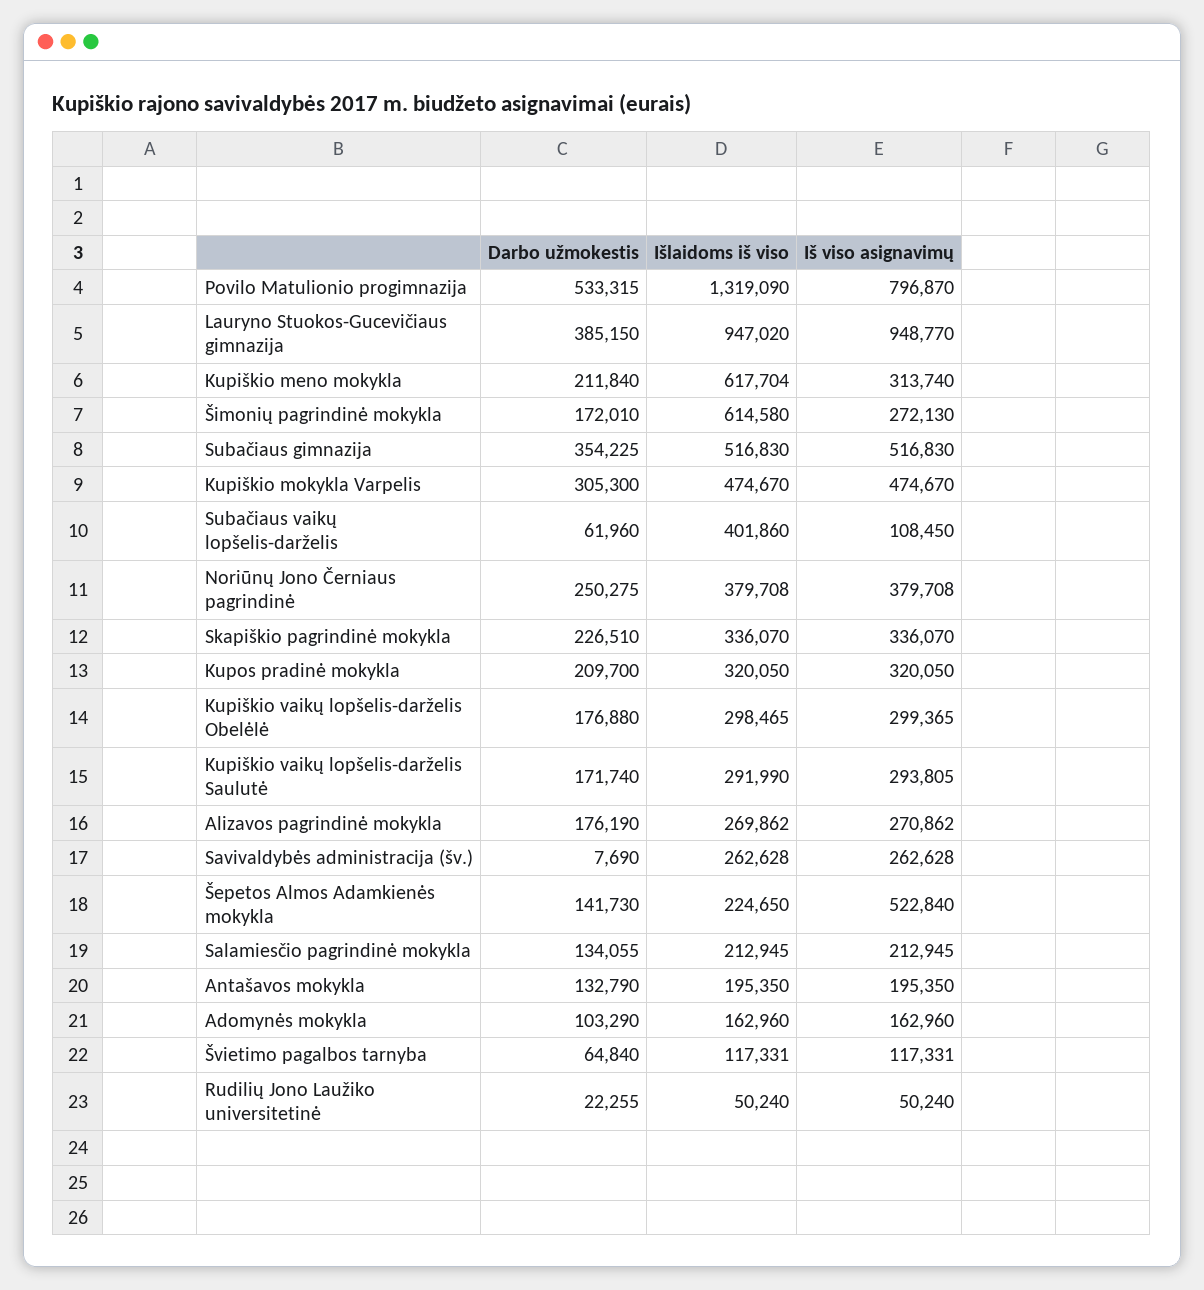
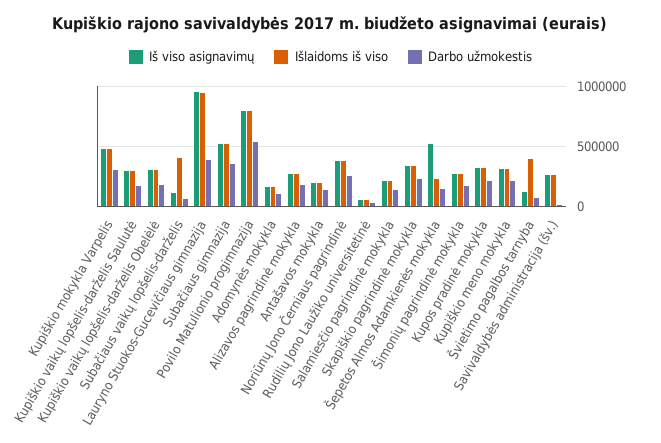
Išlaidoms iš viso, Povilo Matulionio progimnazija: 1319090 -> 800000
Išlaidoms iš viso, Kupiškio meno mokykla: 617704 -> 300000
Išlaidoms iš viso, Šimonių pagrindinė mokykla: 614580 -> 300000
Išlaidoms iš viso, Švietimo pagalbos tarnyba: 117331 -> 400000

